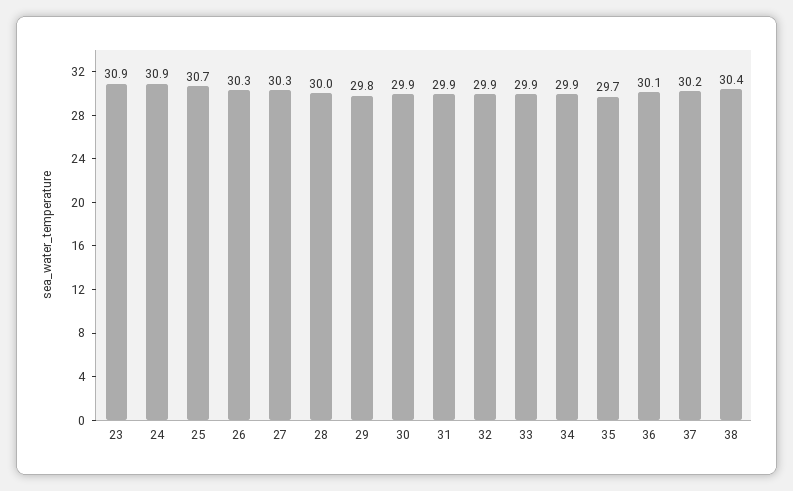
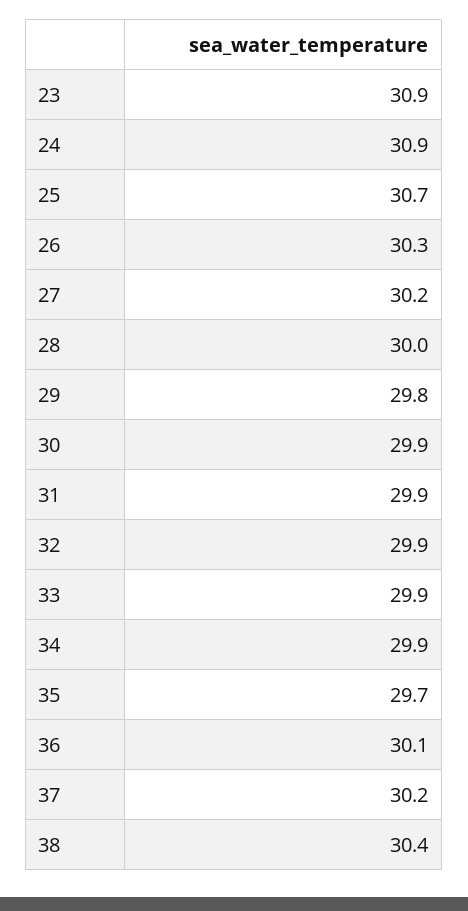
27: 30.3 -> 30.2

